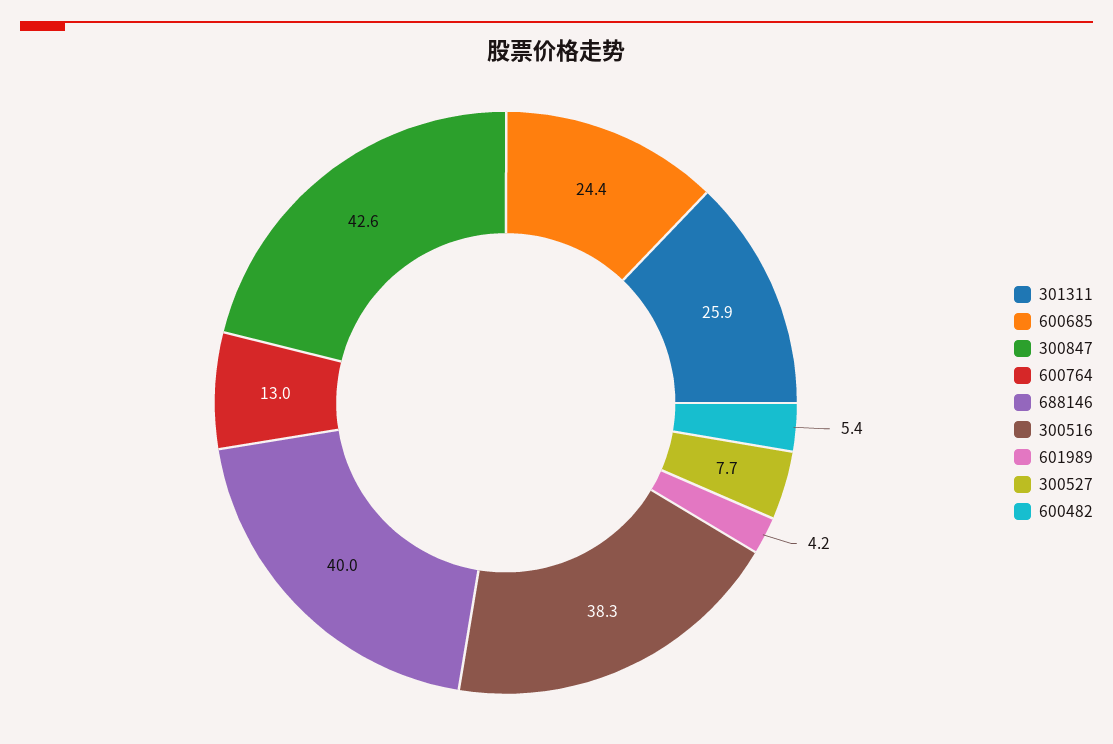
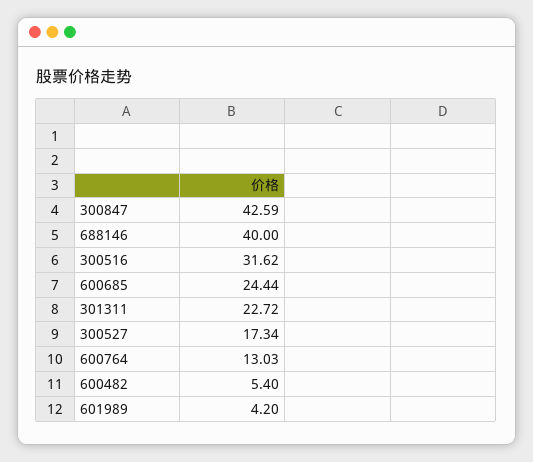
301311: 25.9 -> 22.72
300516: 38.3 -> 31.62
300527: 7.7 -> 17.34

